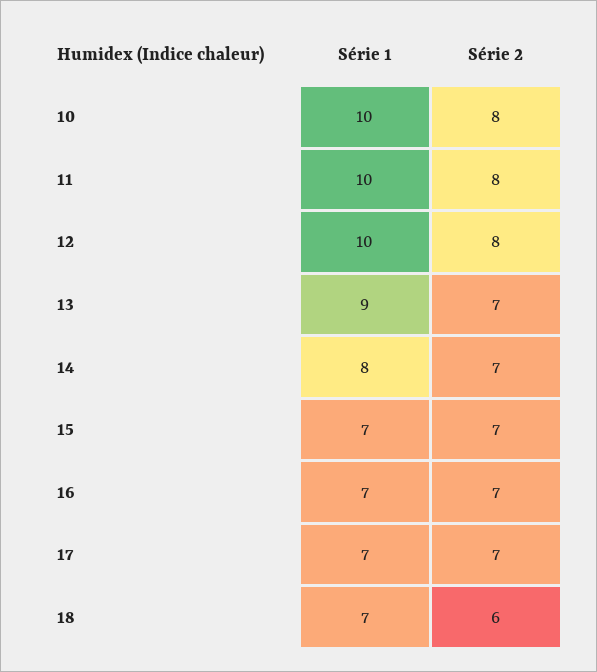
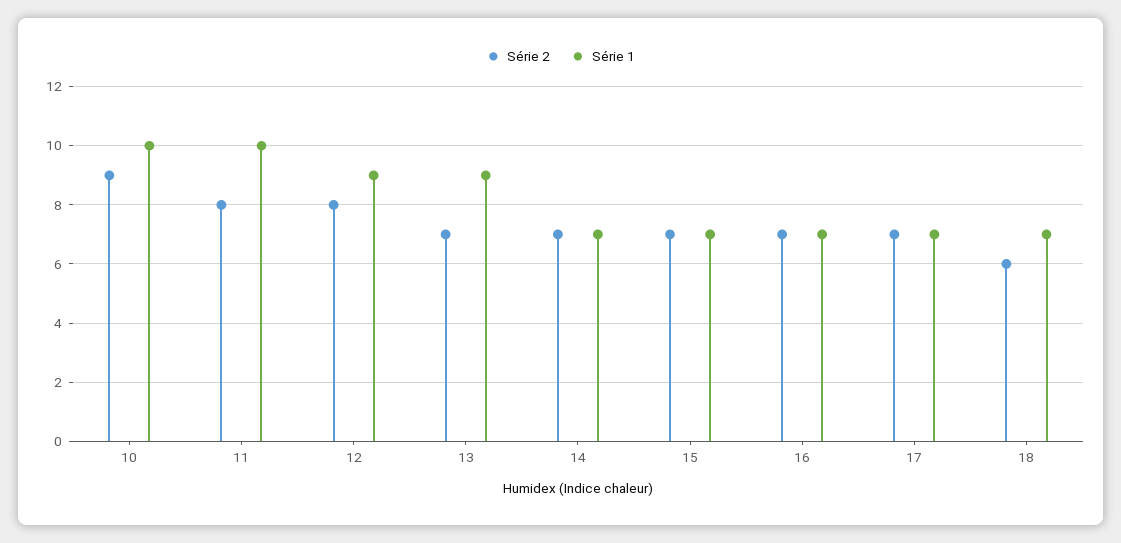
Série 2, 10: 8 -> 9
Série 1, 12: 10 -> 9
Série 1, 14: 8 -> 7

